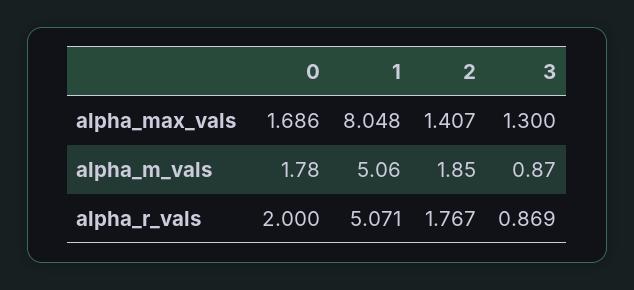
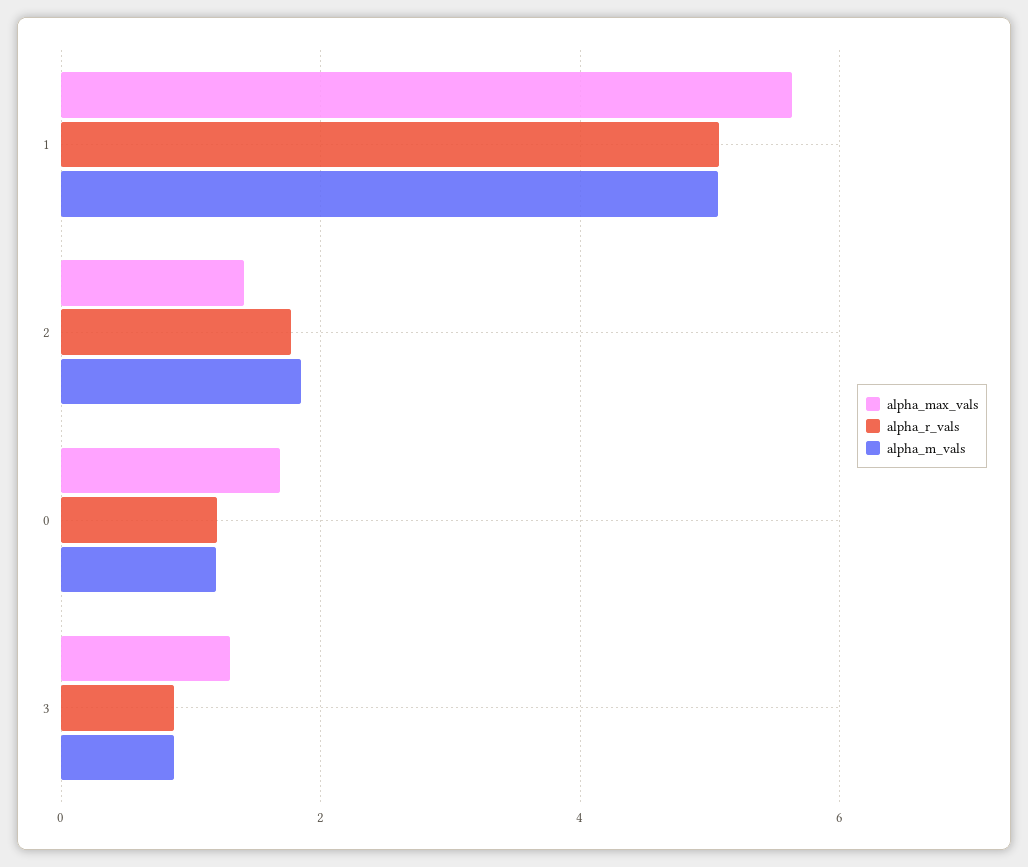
alpha_max_vals, 1: 8.048 -> 5.6
alpha_m_vals, 0: 1.78 -> 1.2
alpha_r_vals, 0: 2 -> 1.2

